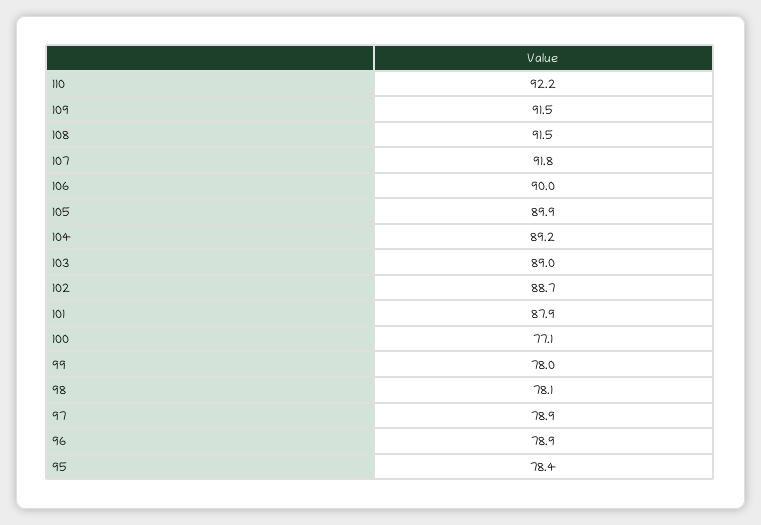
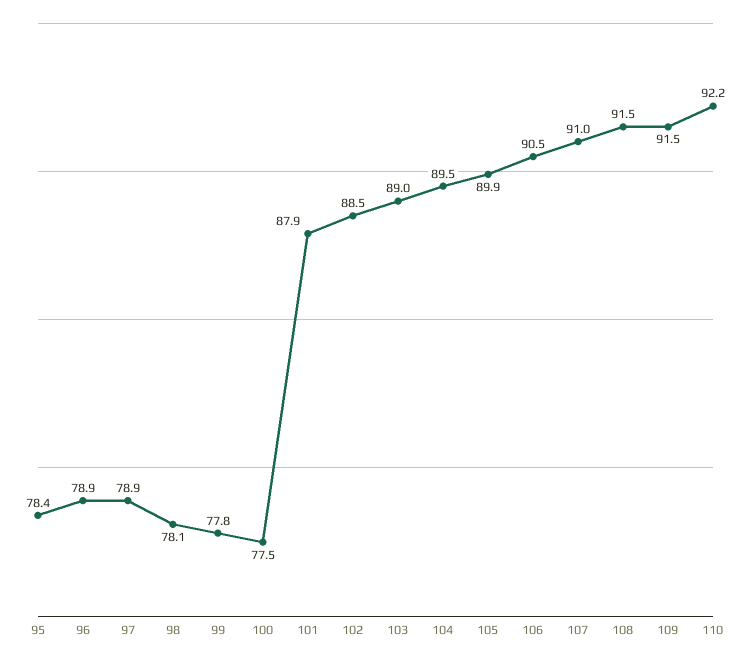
107: 91.8 -> 91
106: 90 -> 90.5
104: 89.2 -> 89.5
102: 88.7 -> 88.5
100: 77.1 -> 77.5
99: 78 -> 77.8

